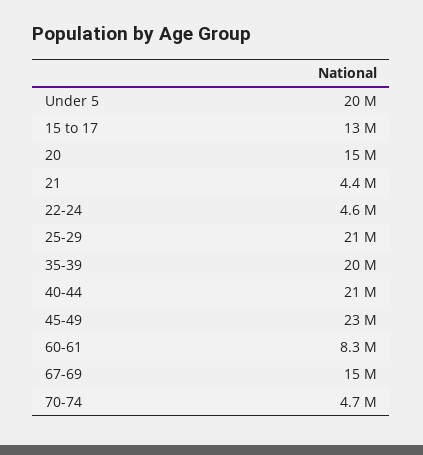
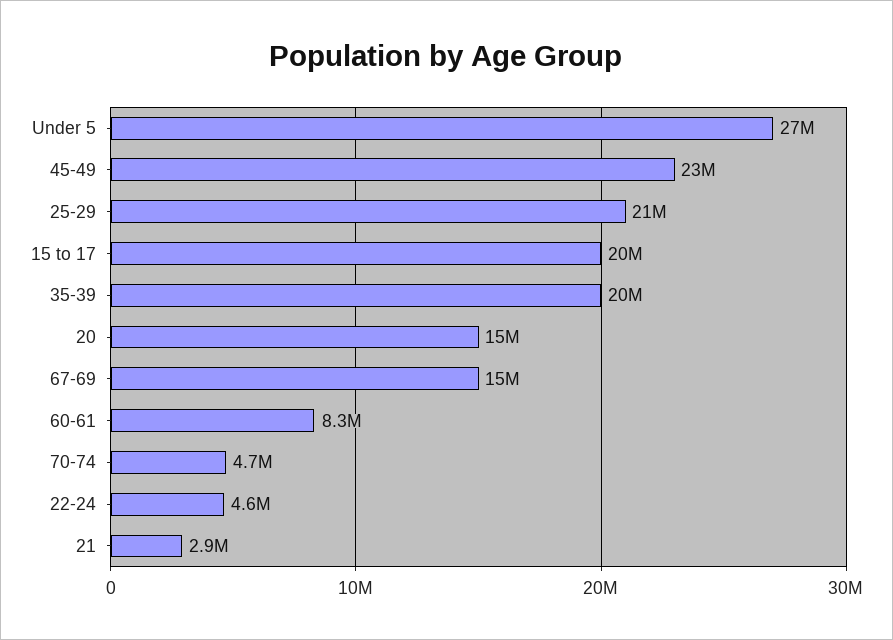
Under 5: 20000000 -> 27000000
15 to 17: 13000000 -> 20000000
21: 4400000 -> 2900000
40-44: 21000000 -> none

